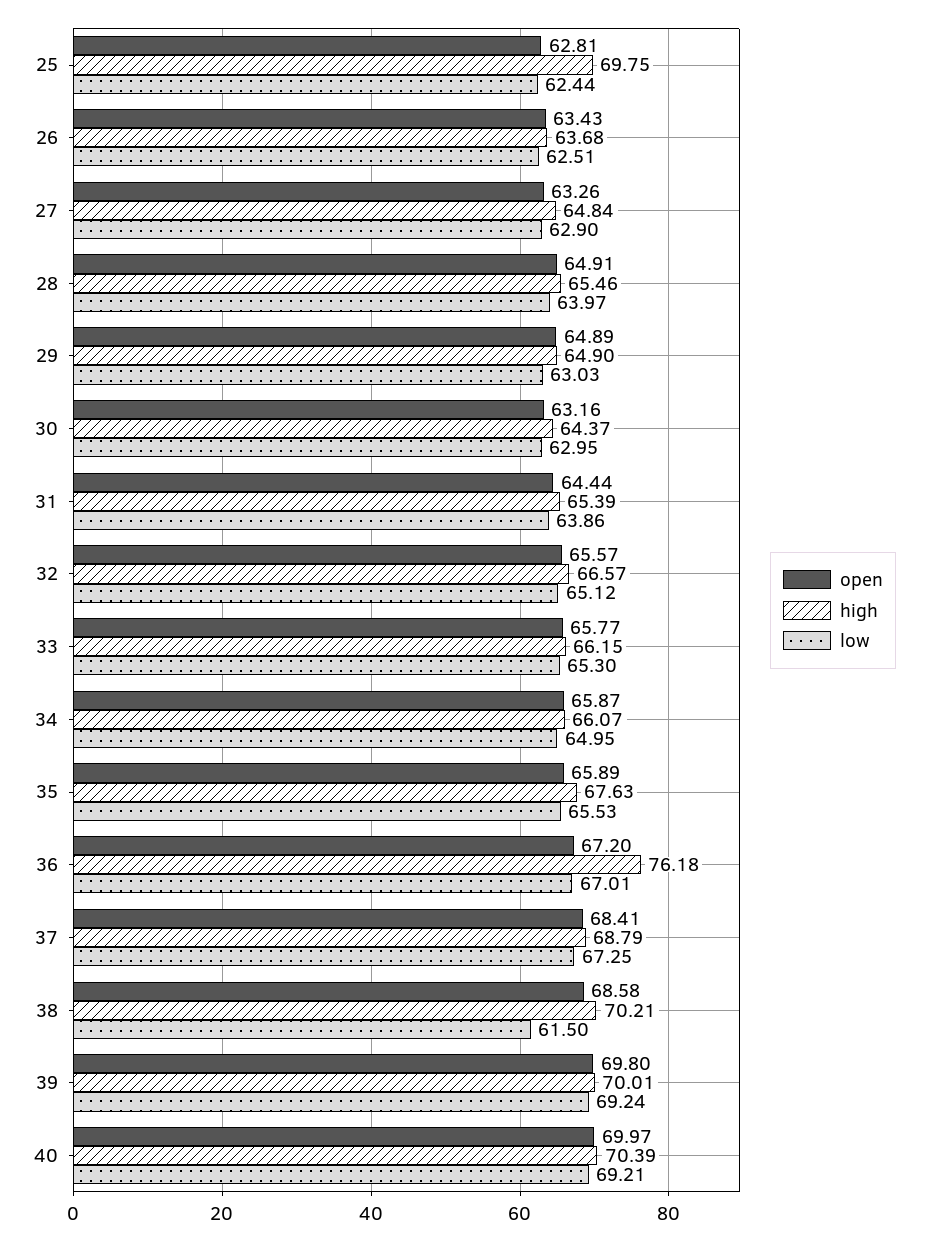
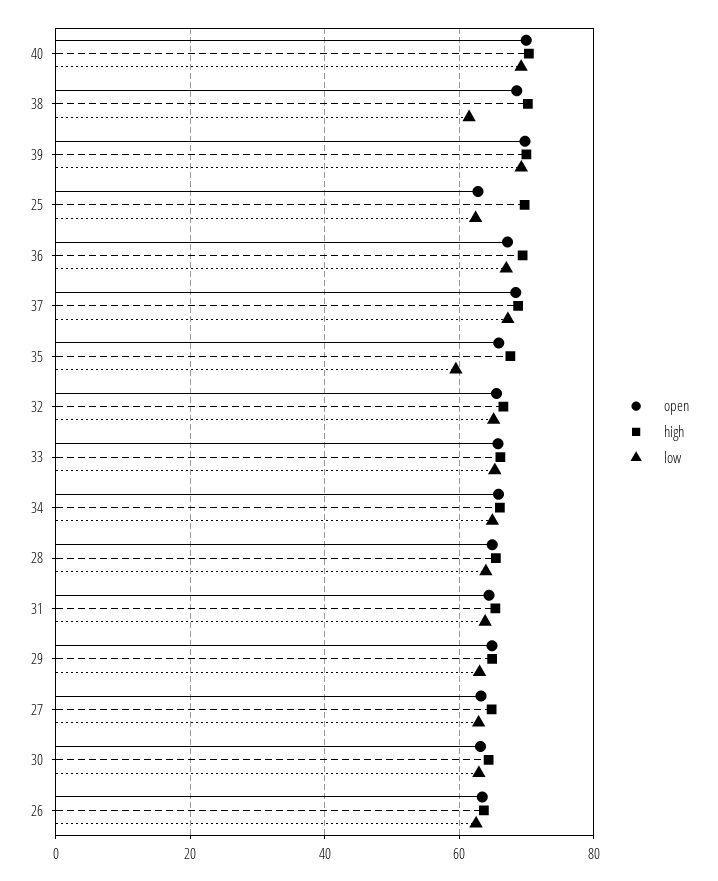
low, 35: 65.53 -> 60
high, 36: 76.18 -> 70

